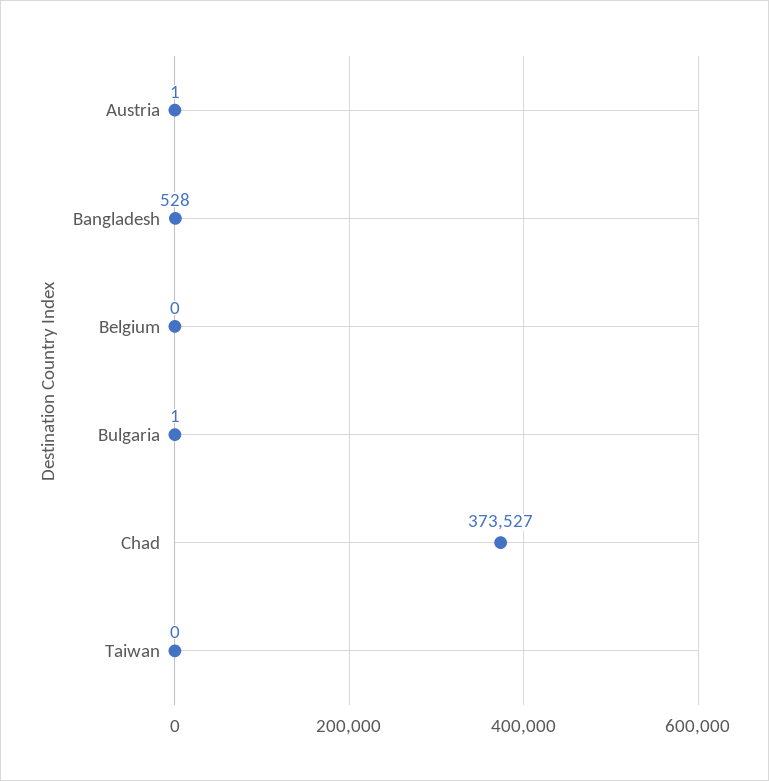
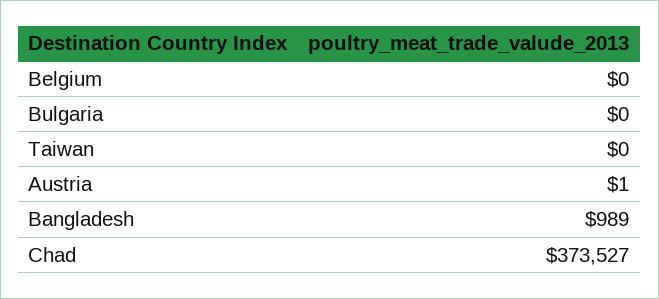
Bangladesh: 528 -> 989
Bulgaria: 1 -> 0

